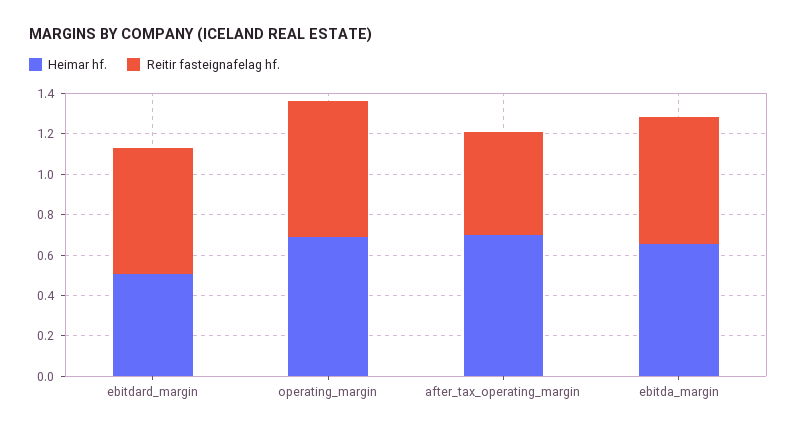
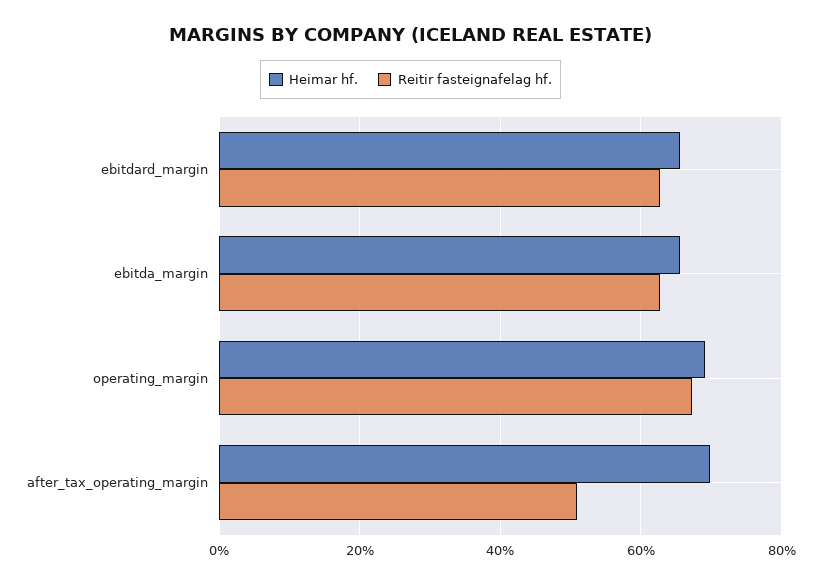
Heimar hf., ebitdard_margin: 0.5 -> 0.66

